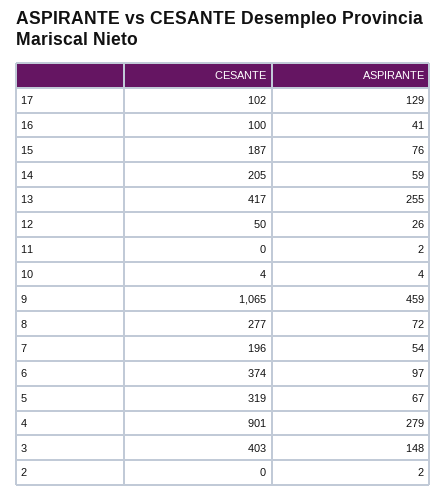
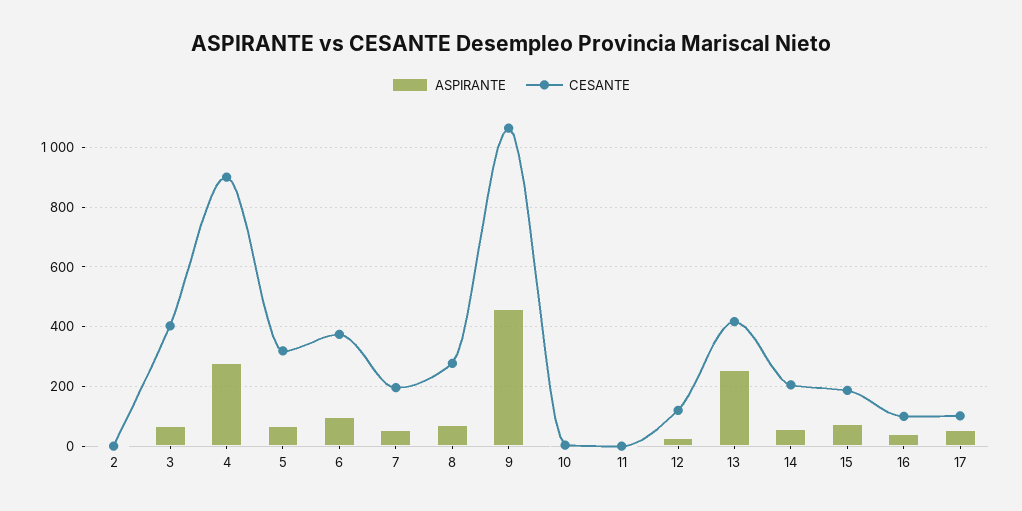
ASPIRANTE, 17: 129 -> 50
CESANTE, 12: 50 -> 125
ASPIRANTE, 3: 148 -> 75

